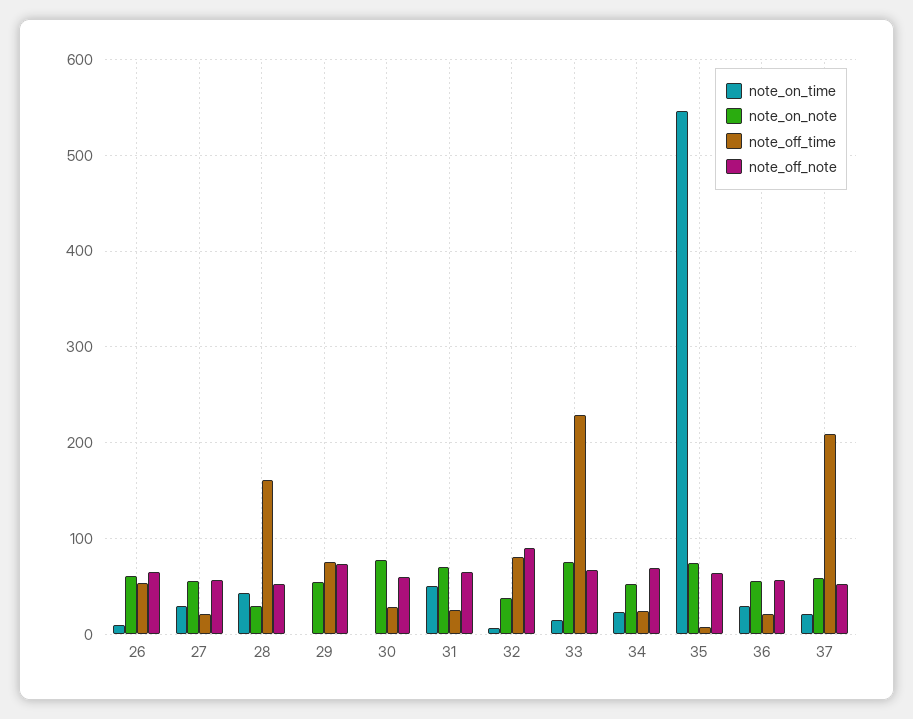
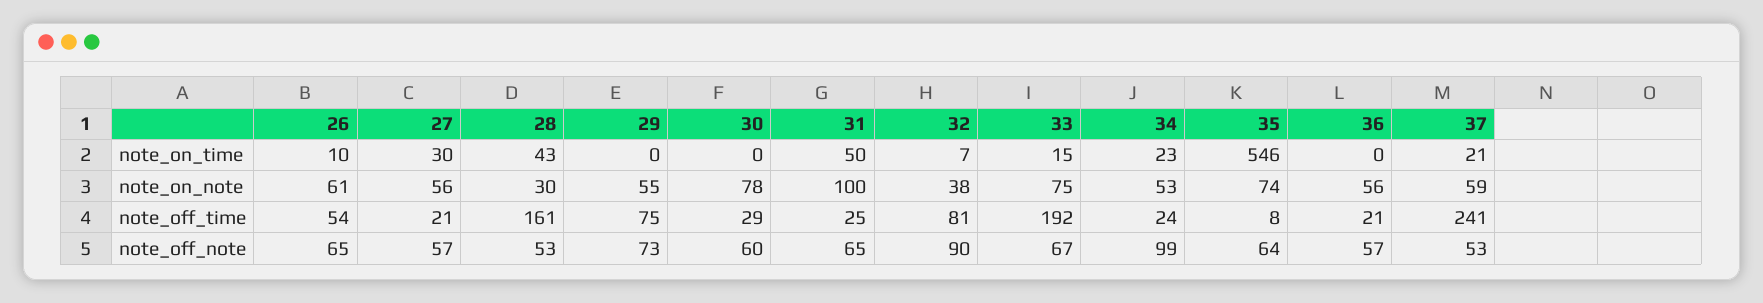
note_on_note, 31: 70 -> 100
note_off_time, 33: 230 -> 192
note_off_note, 34: 70 -> 99
note_on_time, 36: 30 -> 0
note_off_time, 37: 210 -> 241

